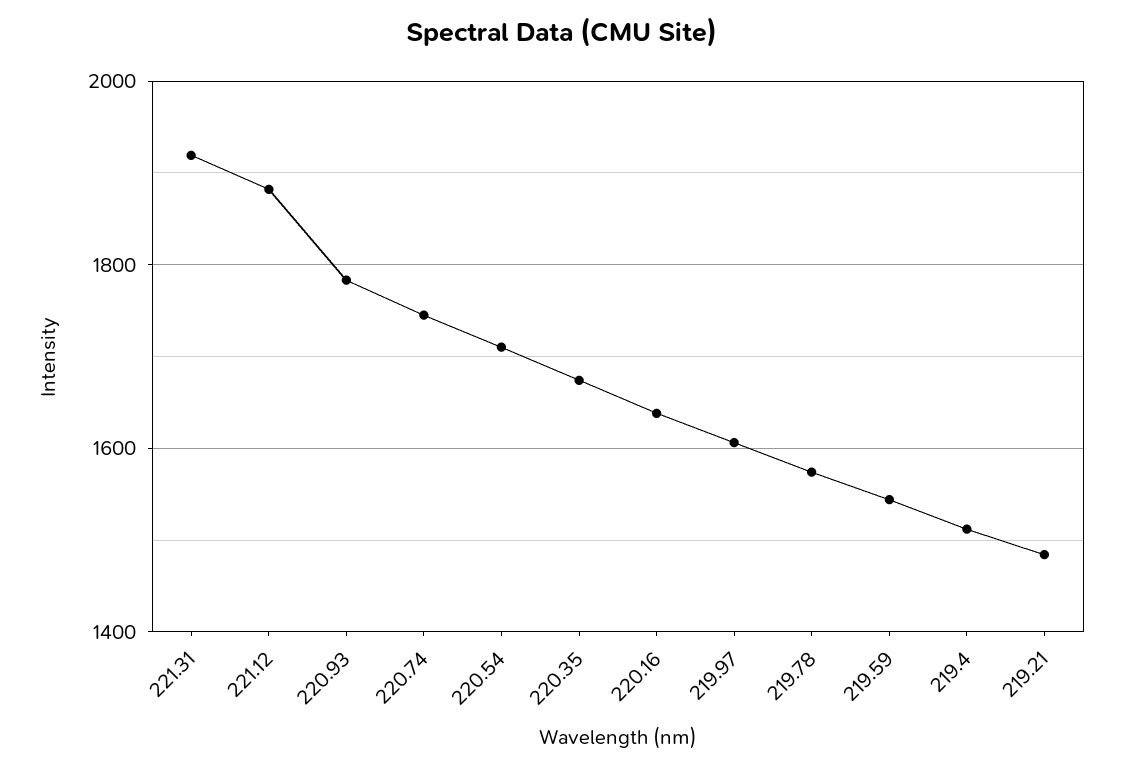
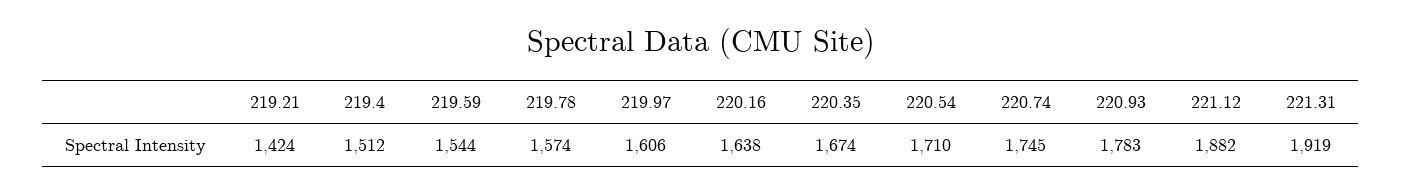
219.21: 1480 -> 1424

